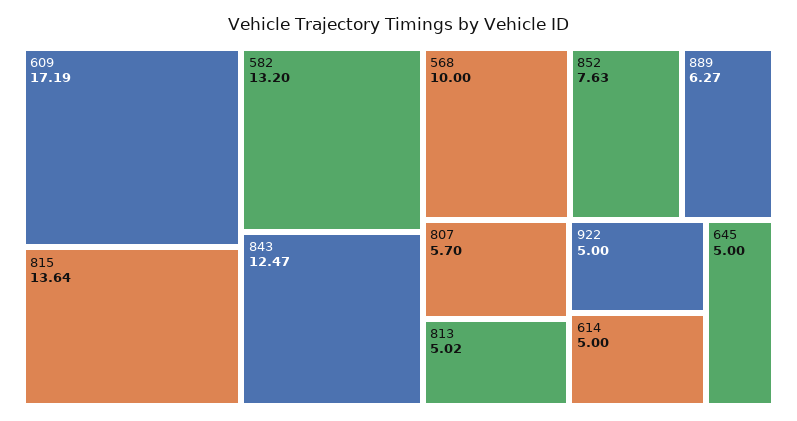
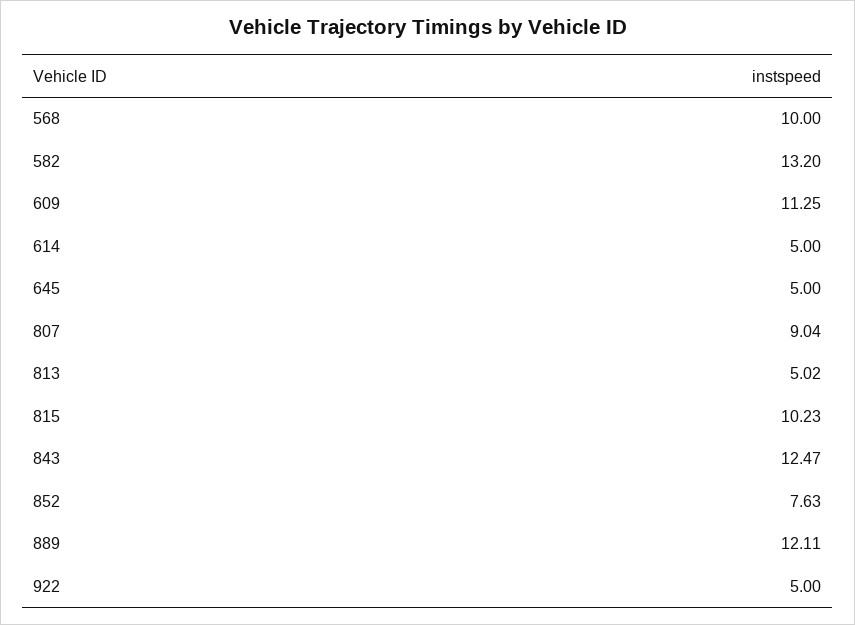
609: 17.19 -> 11.25
815: 13.64 -> 10.23
889: 6.27 -> 12.11
807: 5.7 -> 9.04

